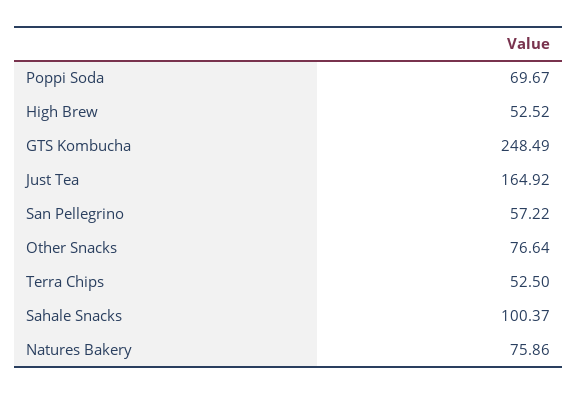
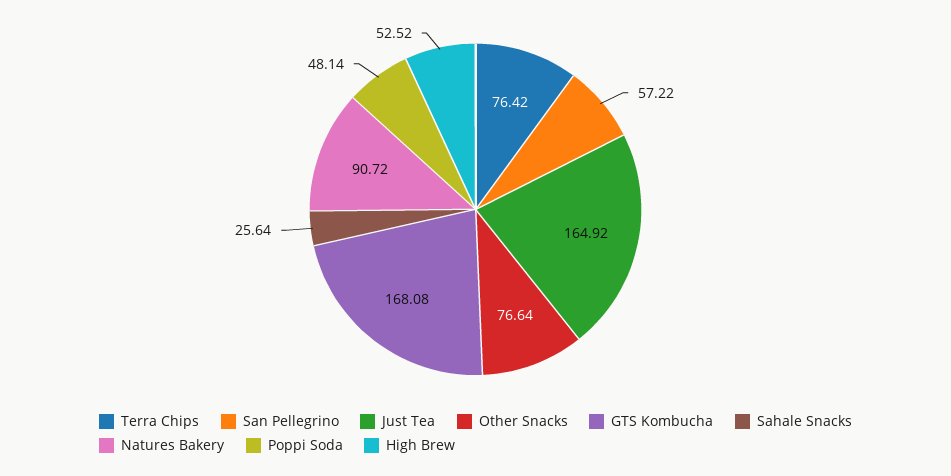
Poppi Soda: 69.67 -> 48.14
GTS Kombucha: 248.49 -> 168.08
Terra Chips: 52.5 -> 76.42
Sahale Snacks: 100.37 -> 25.64
Natures Bakery: 75.86 -> 90.72

